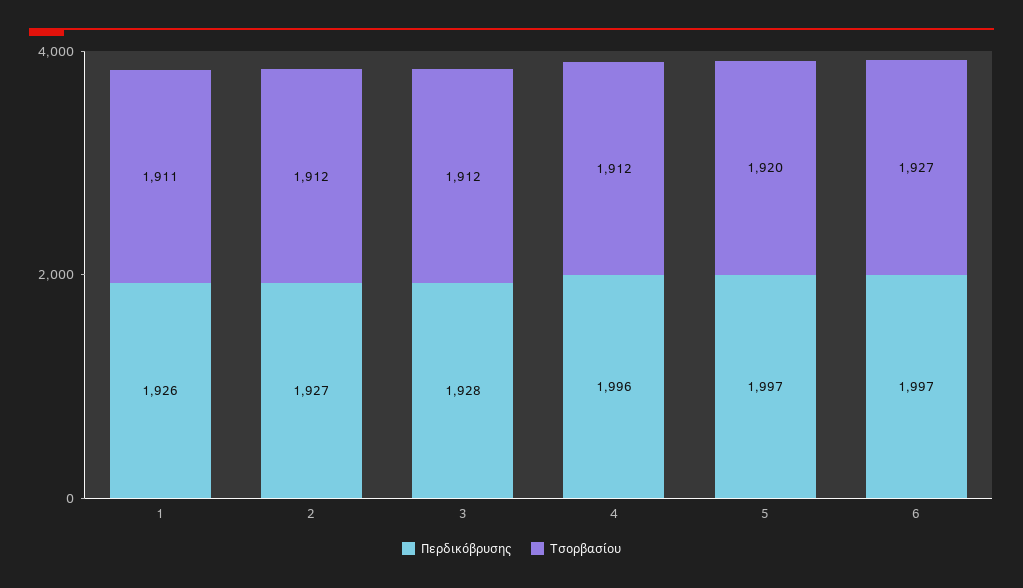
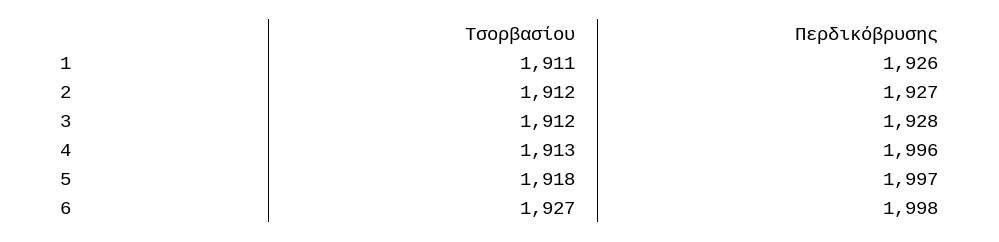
Τσορβασίου, 4: 1912 -> 1913
Τσορβασίου, 5: 1920 -> 1918
Περδικόβρυσης, 6: 1997 -> 1998

